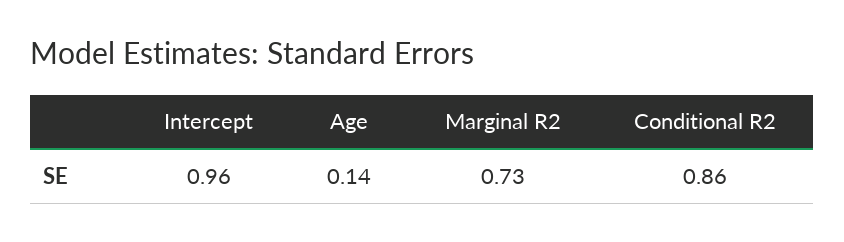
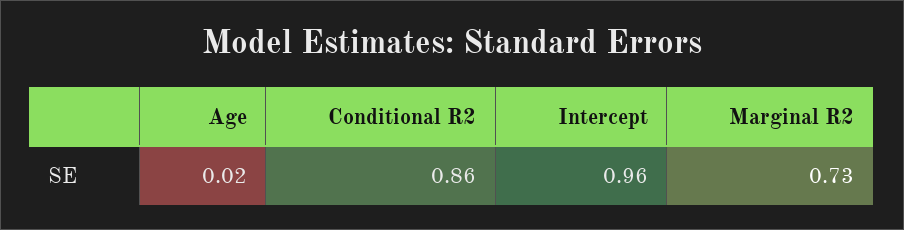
Age: 0.14 -> 0.02

